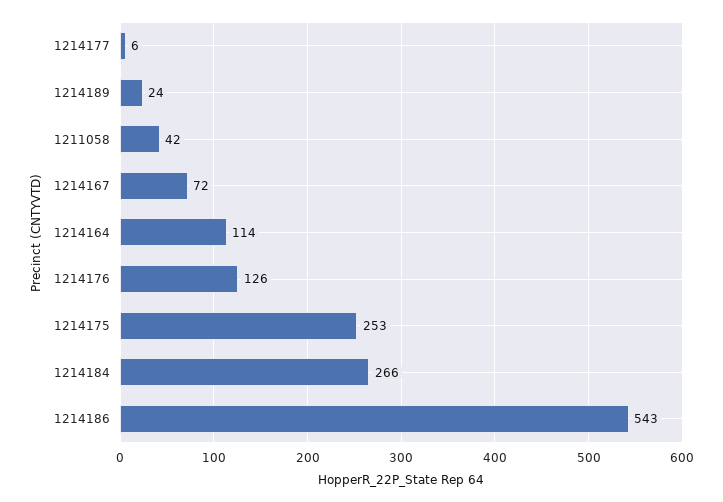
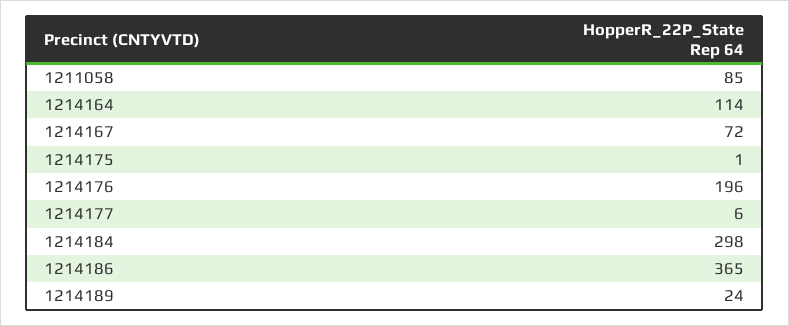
1211058: 42 -> 85
1214176: 126 -> 196
1214175: 253 -> 1
1214184: 266 -> 298
1214186: 543 -> 365

